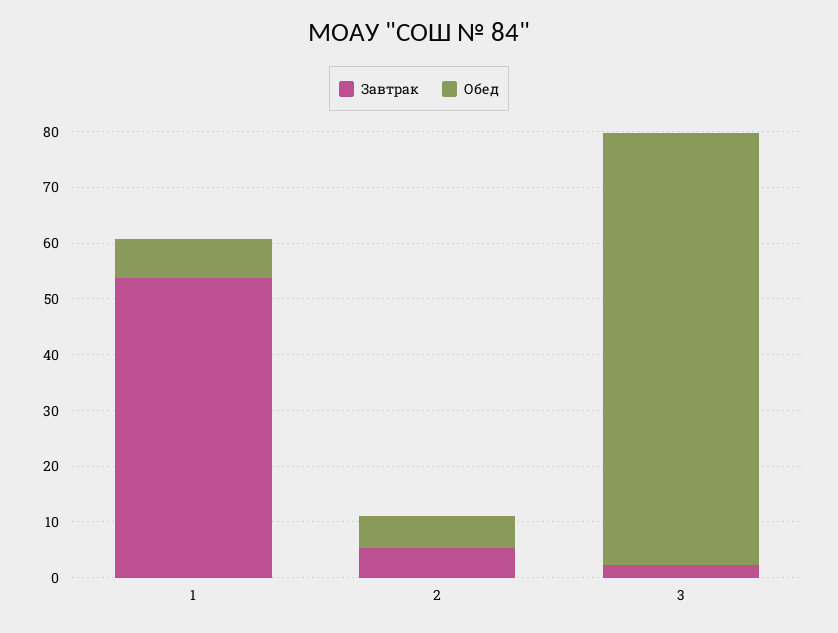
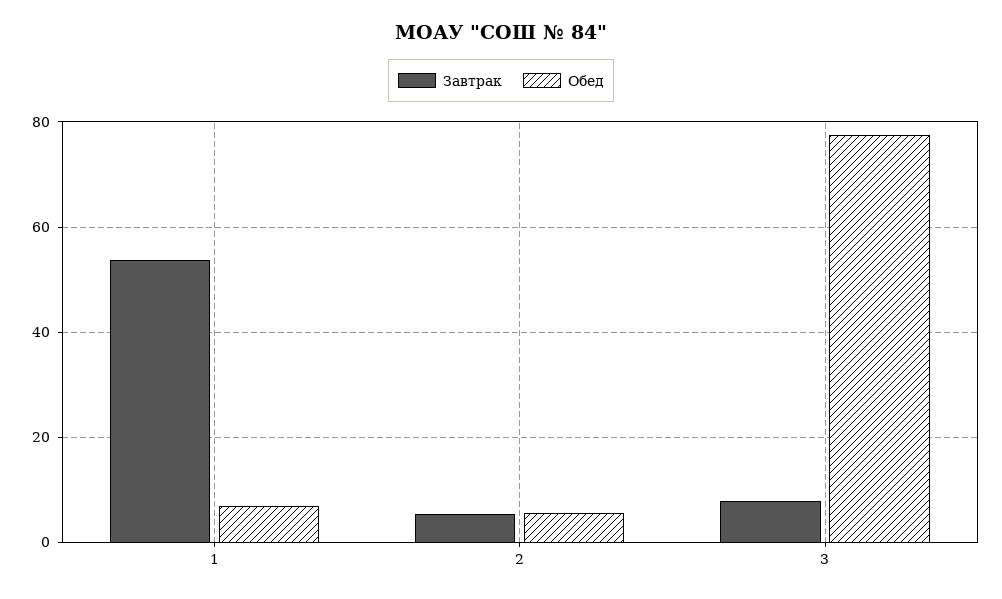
Завтрак, 3: 2 -> 8

